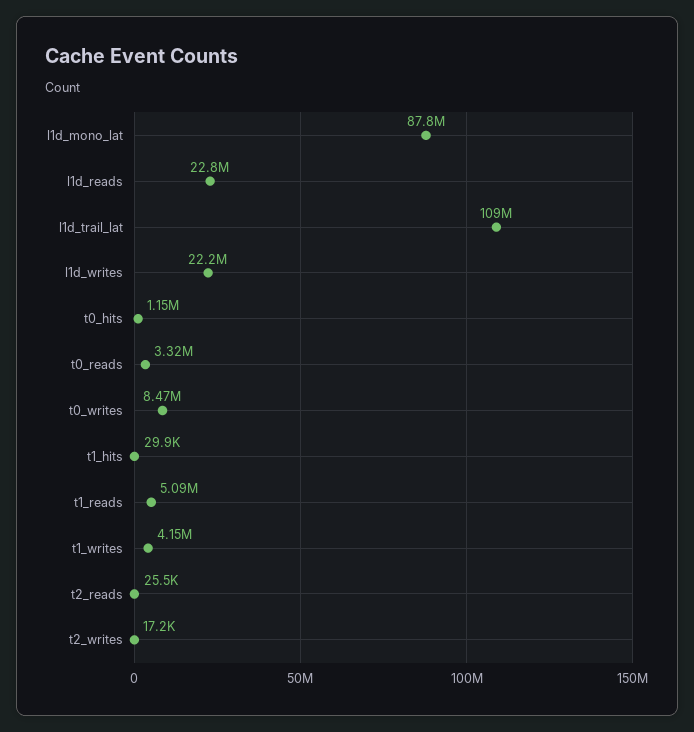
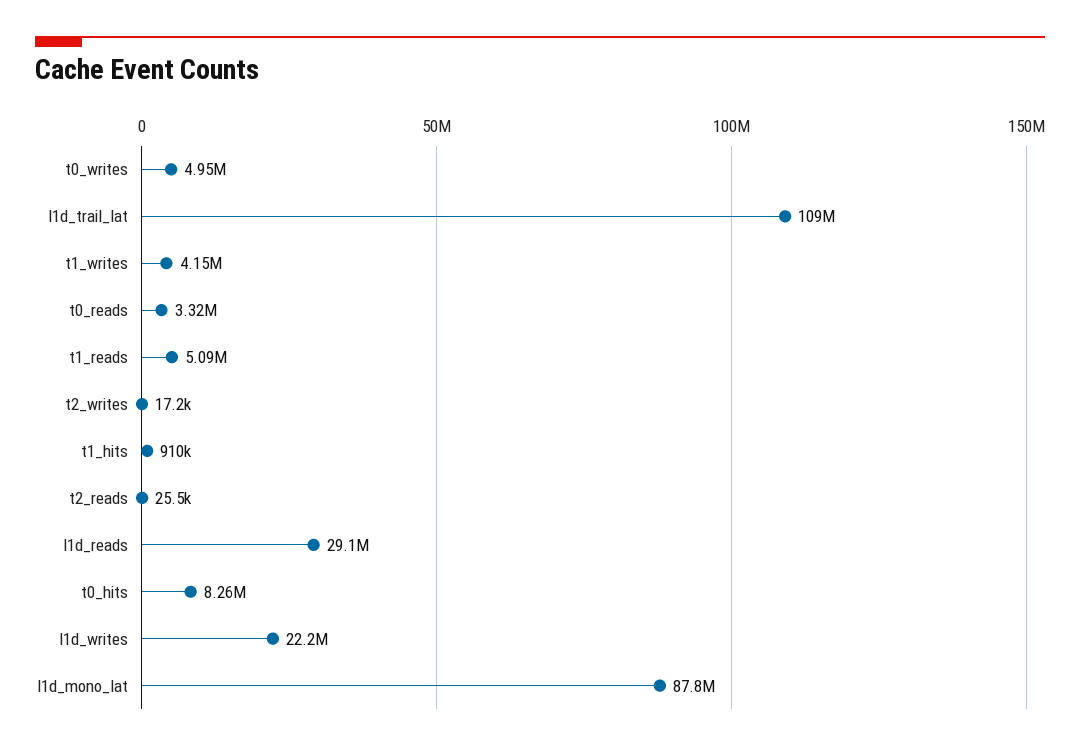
l1d_reads: 22800000 -> 29100000
t0_hits: 1150000 -> 8260000
t0_writes: 8470000 -> 4950000
t1_hits: 29900 -> 910000

